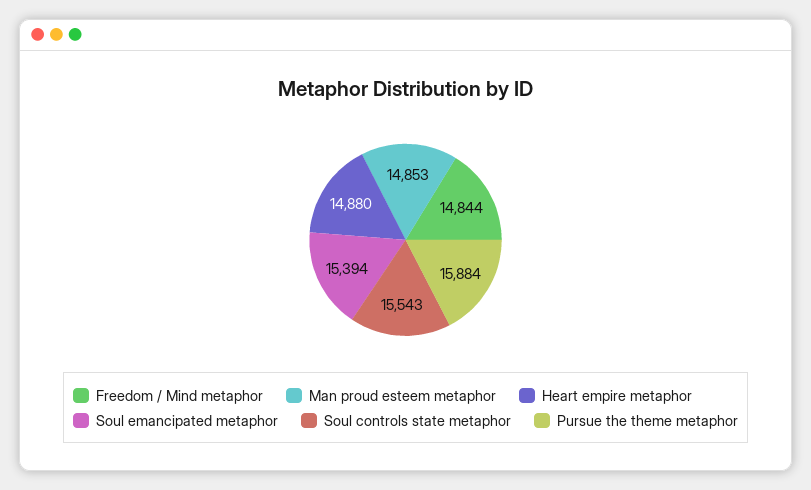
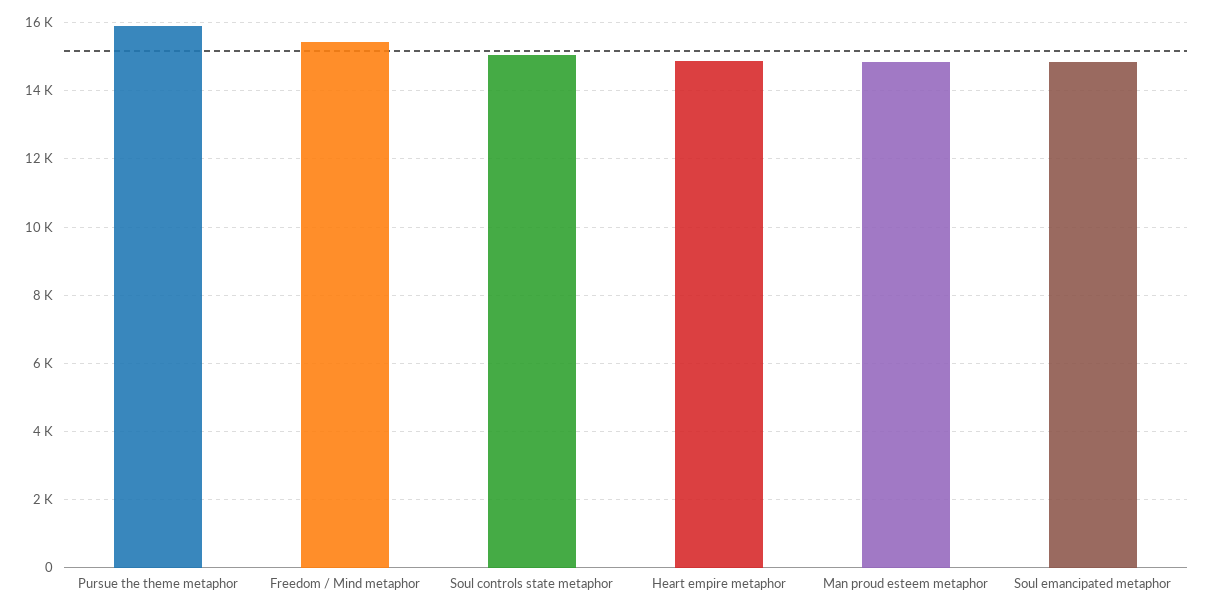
Freedom / Mind metaphor: 14844 -> 15400
Soul emancipated metaphor: 15394 -> 14800
Soul controls state metaphor: 15543 -> 15000

